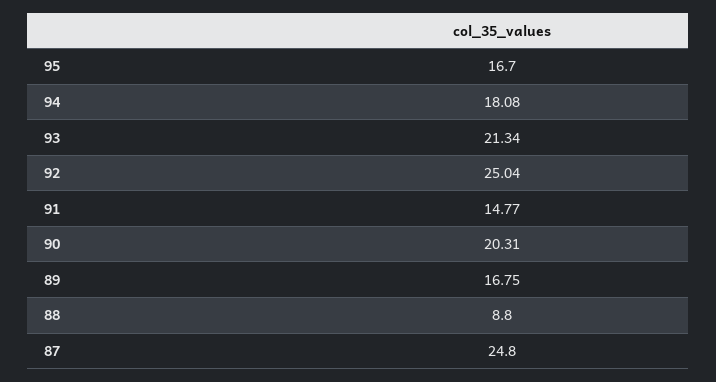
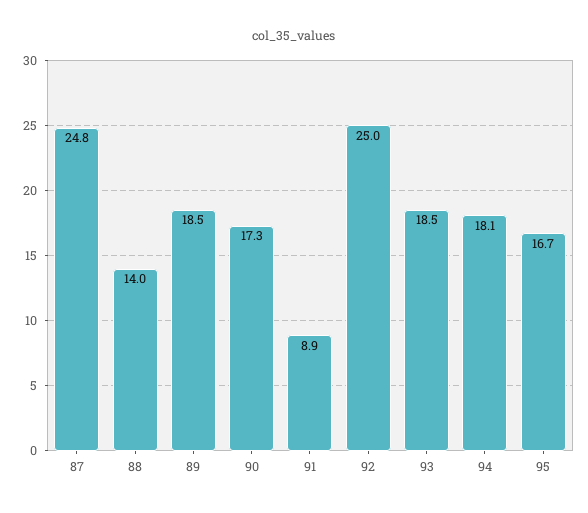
93: 21.34 -> 18.5
91: 14.77 -> 8.9
90: 20.31 -> 17.3
89: 16.75 -> 18.5
88: 8.8 -> 14

